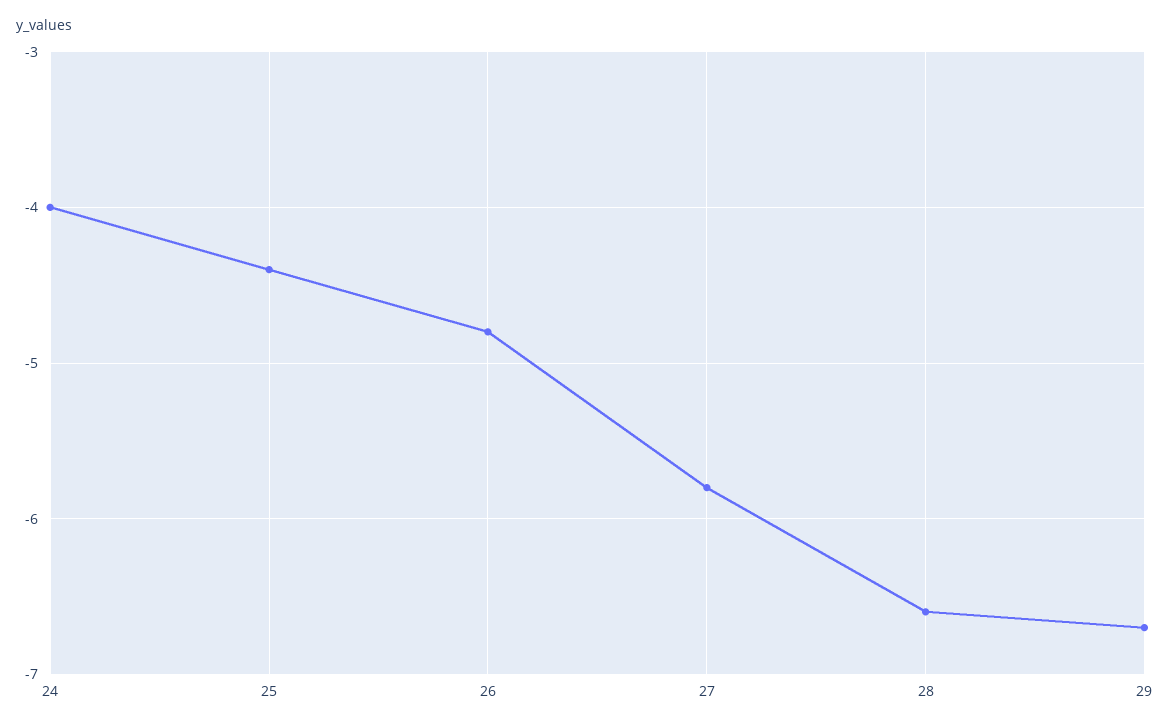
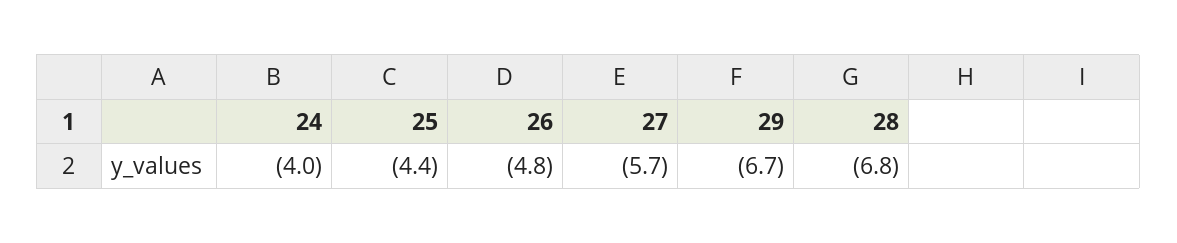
27: -5.8 -> -5.7
28: -6.6 -> -6.8

